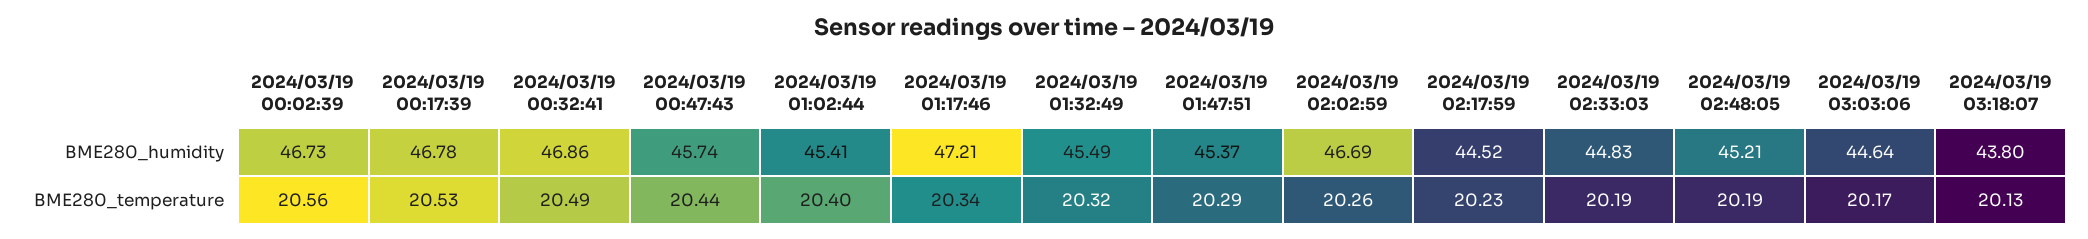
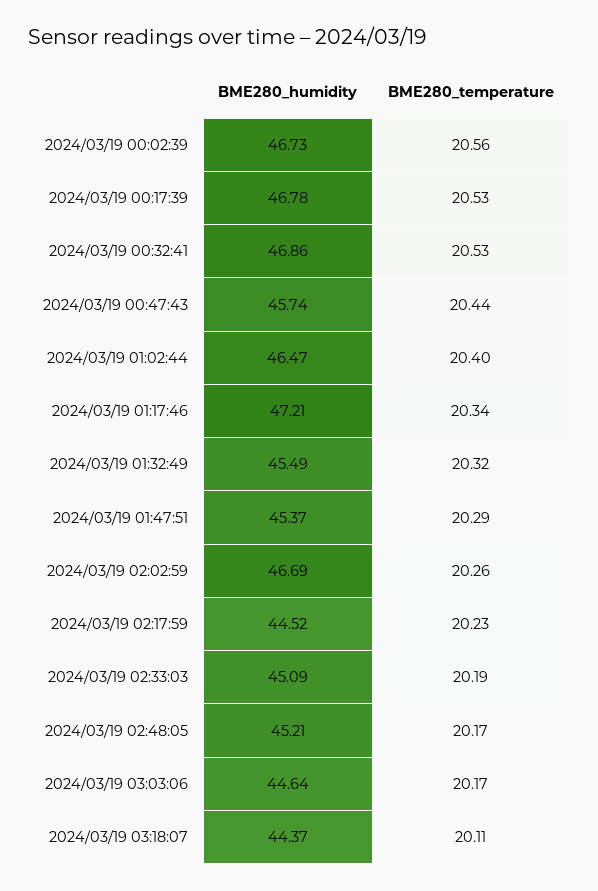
2024/03/19 01:02:44, BME280_humidity: 45.41 -> 46.47
2024/03/19 02:33:03, BME280_humidity: 44.83 -> 45.09
2024/03/19 03:18:07, BME280_humidity: 43.8 -> 44.37
2024/03/19 00:32:41, BME280_temperature: 20.49 -> 20.53
2024/03/19 02:48:05, BME280_temperature: 20.19 -> 20.17
2024/03/19 03:18:07, BME280_temperature: 20.13 -> 20.11

